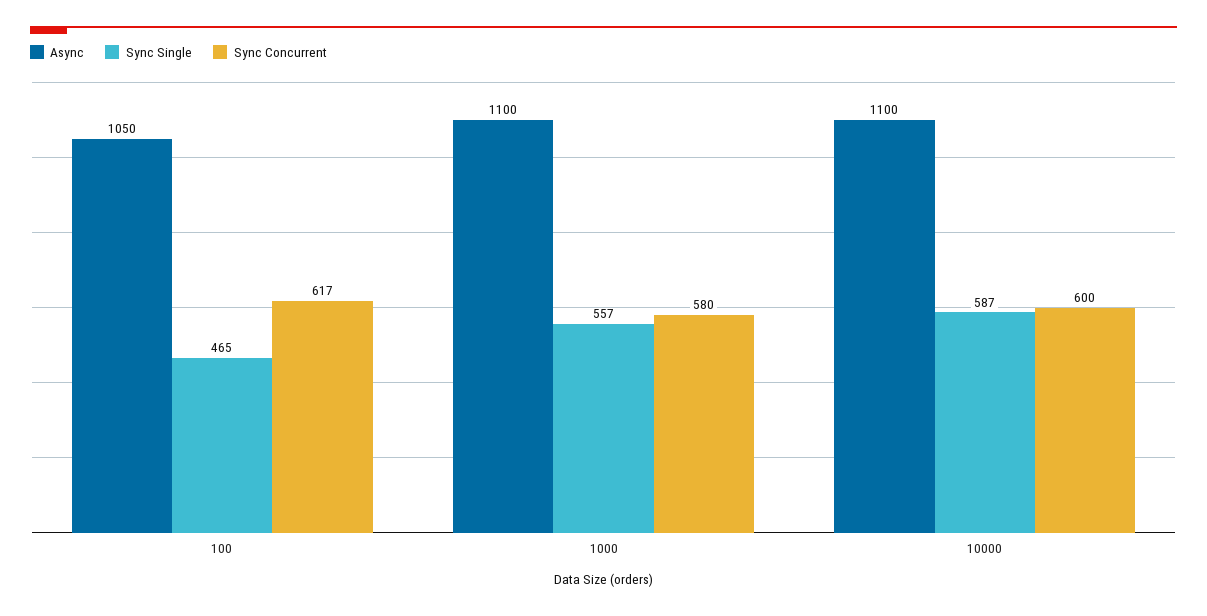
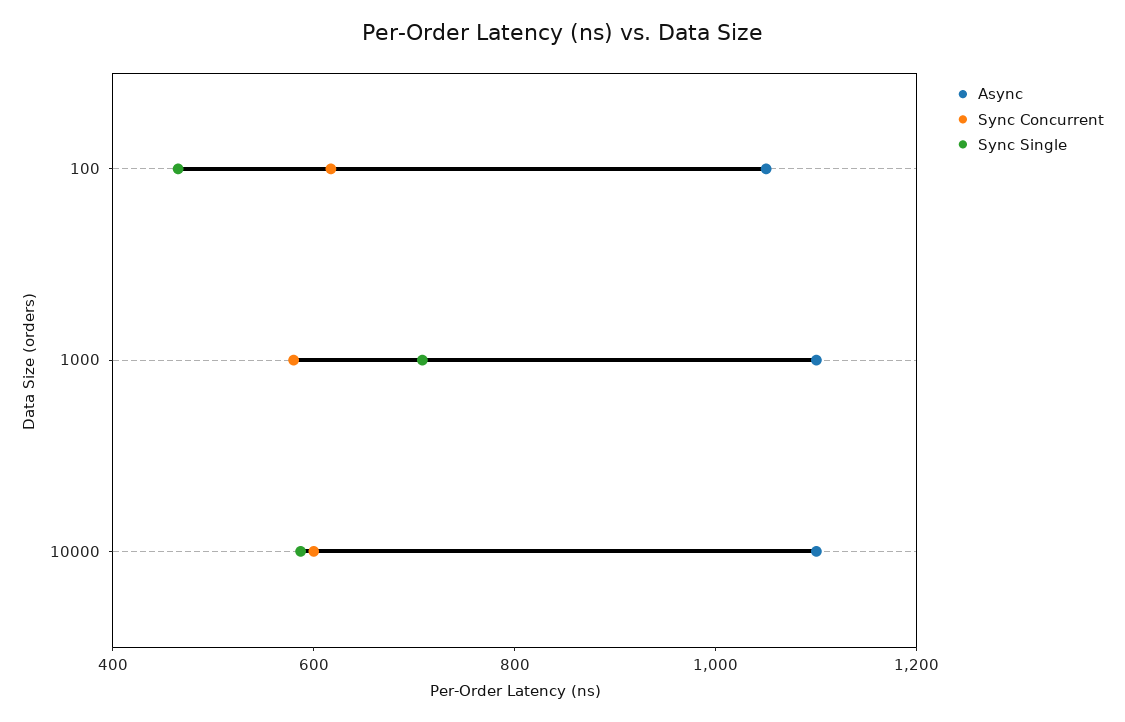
Sync Single, 1000: 557 -> 700

